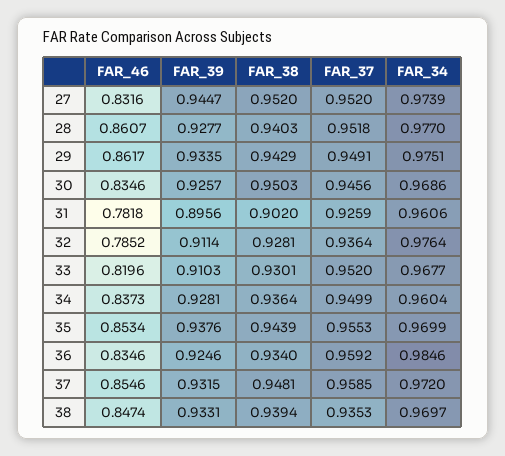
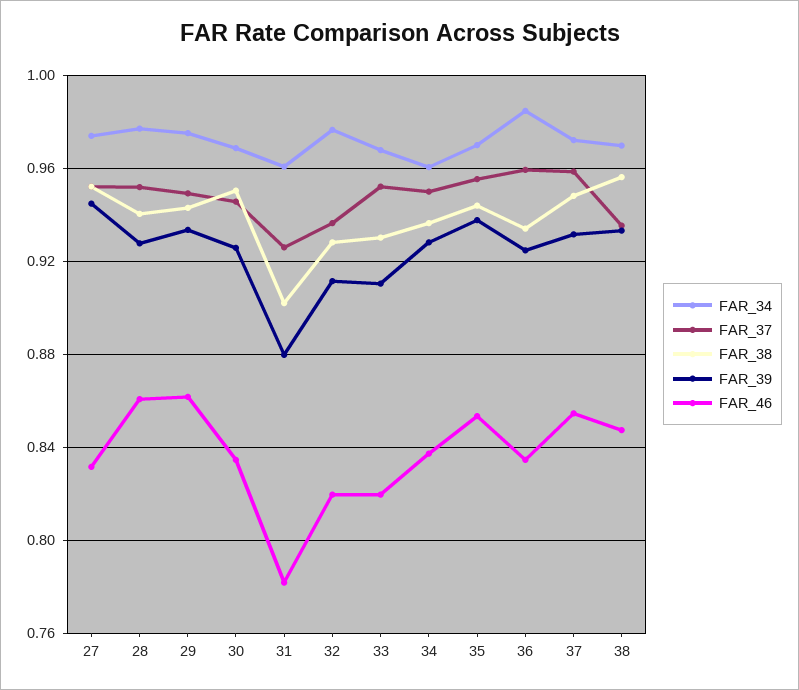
FAR_39, 31: 0.8956 -> 0.88
FAR_46, 32: 0.7852 -> 0.82
FAR_38, 38: 0.9394 -> 0.955

